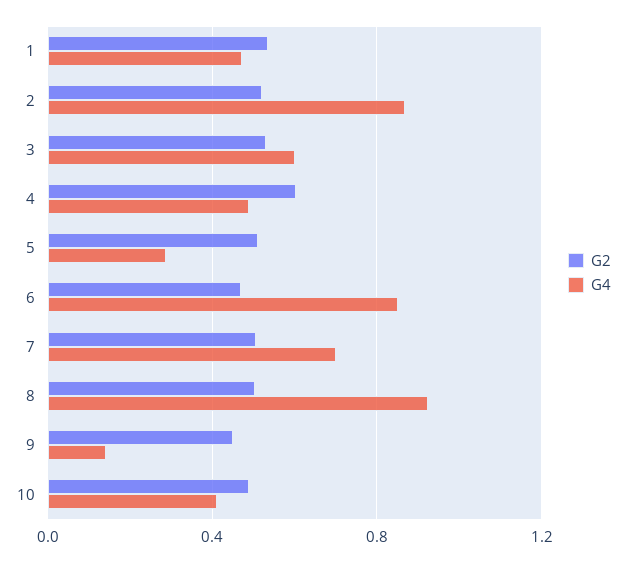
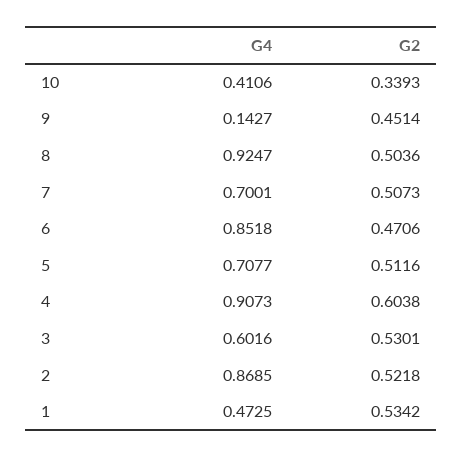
G4, 4: 0.5 -> 0.9073
G4, 5: 0.3 -> 0.7077
G2, 10: 0.5 -> 0.3393

